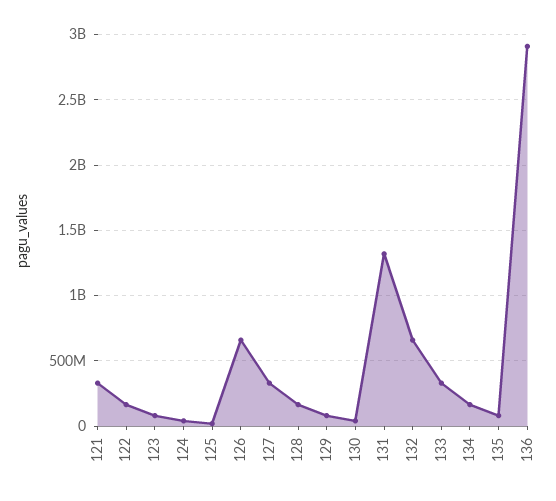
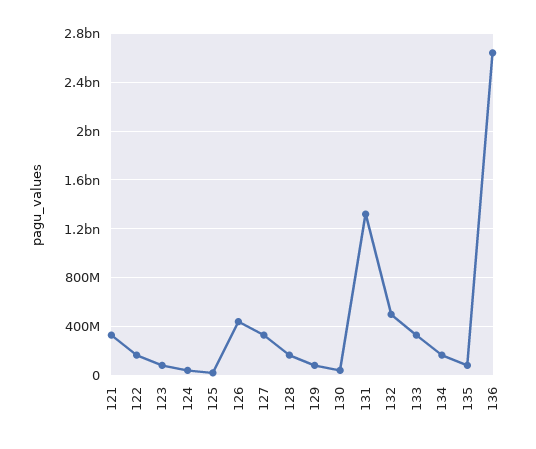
126: 650000000 -> 450000000
132: 650000000 -> 500000000
136: 2900000000 -> 2650000000

